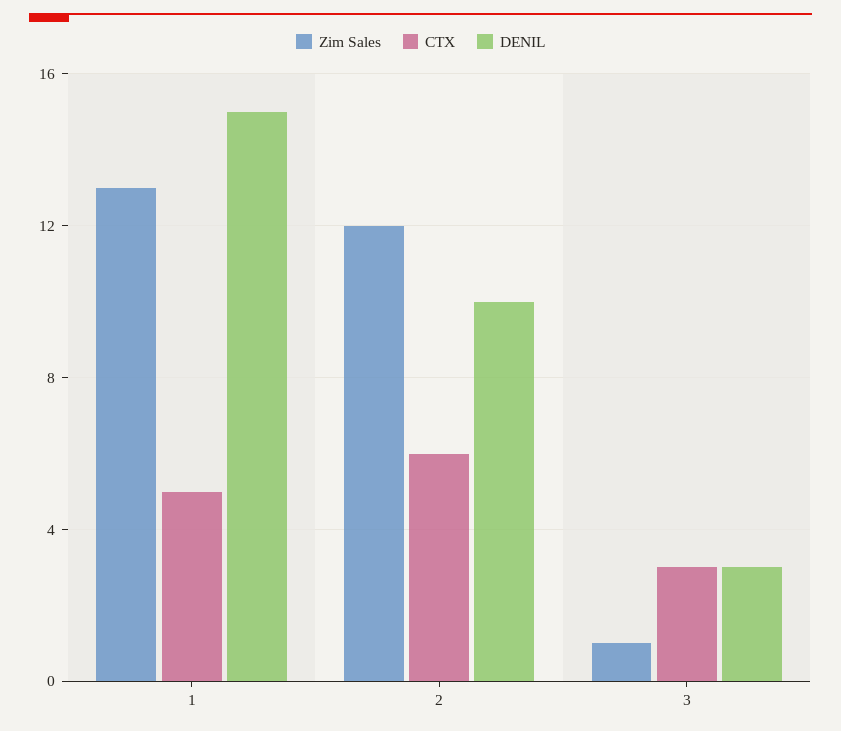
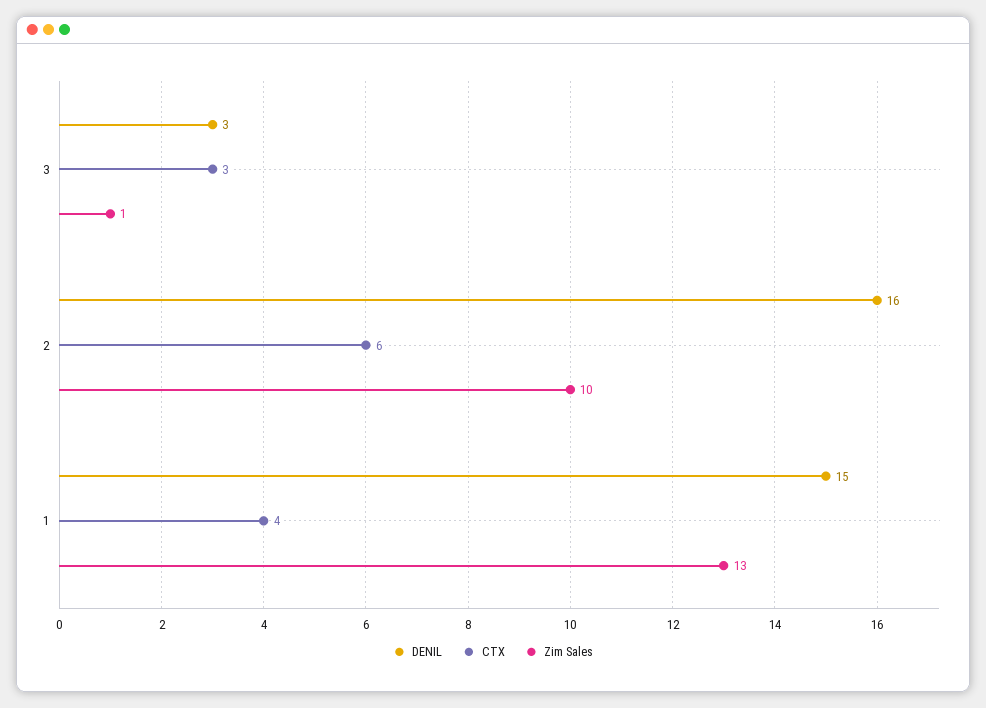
CTX, 1: 5 -> 4
Zim Sales, 2: 12 -> 10
DENIL, 2: 10 -> 16

